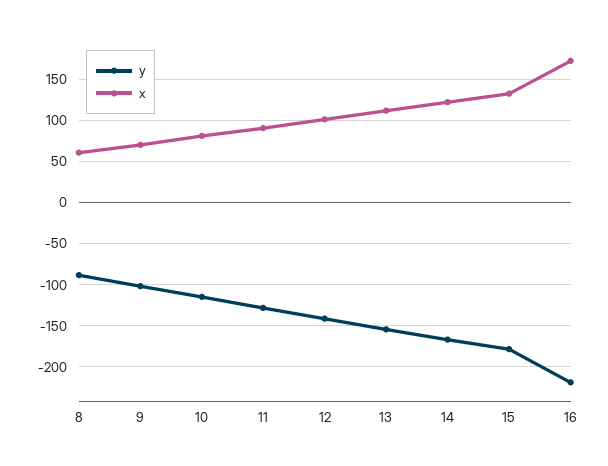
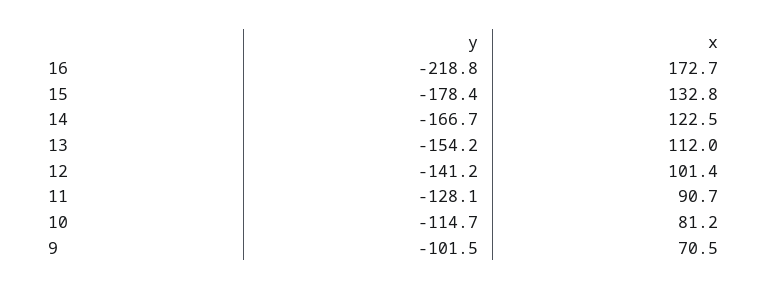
y, 8: -90 -> none
x, 8: 60 -> none

